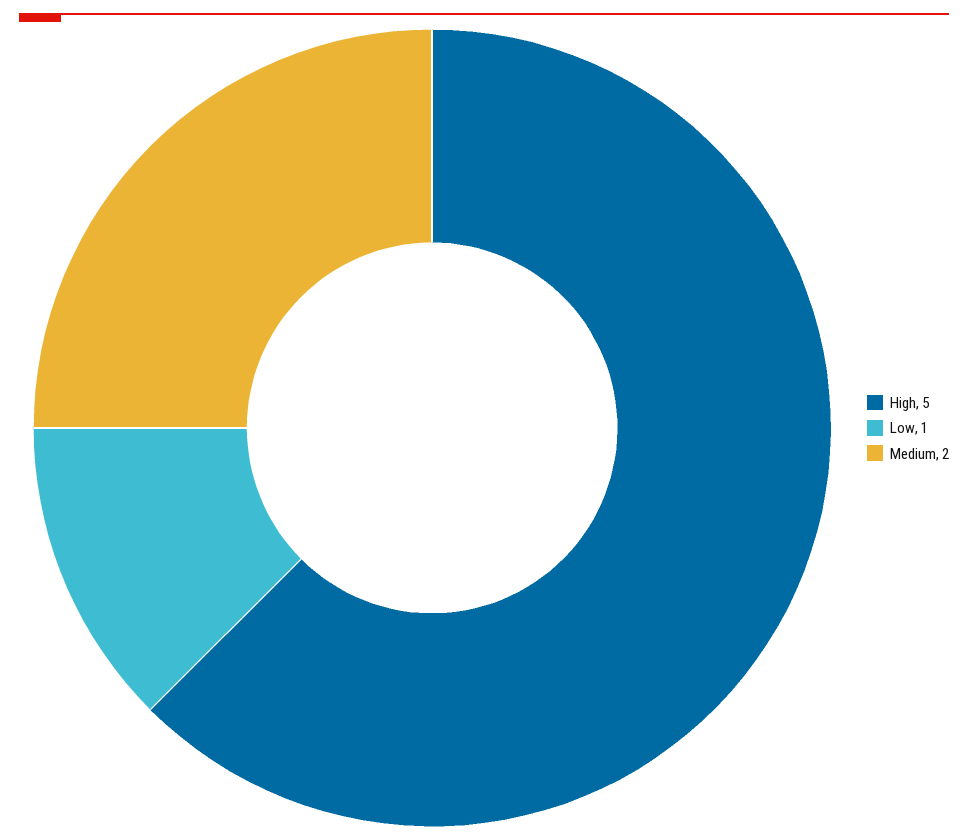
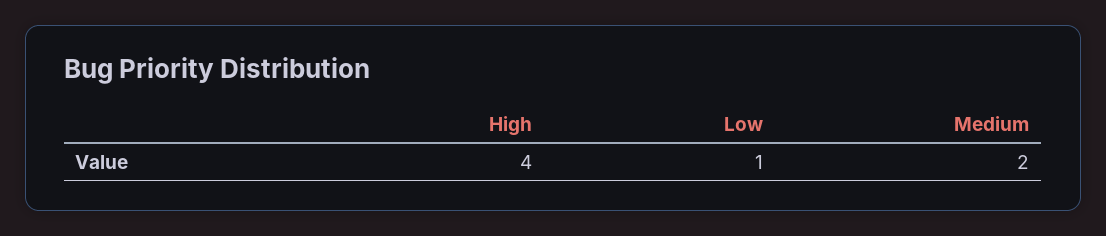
High: 5 -> 4

